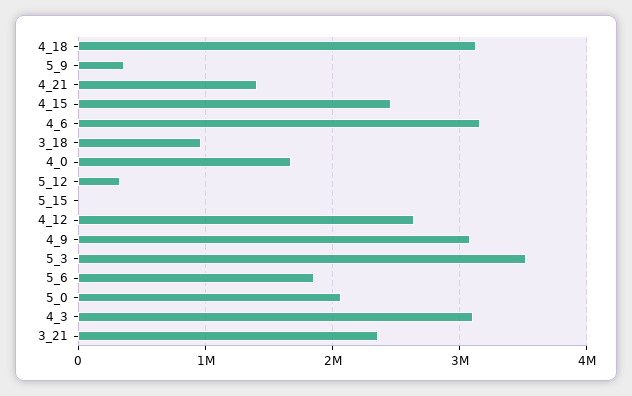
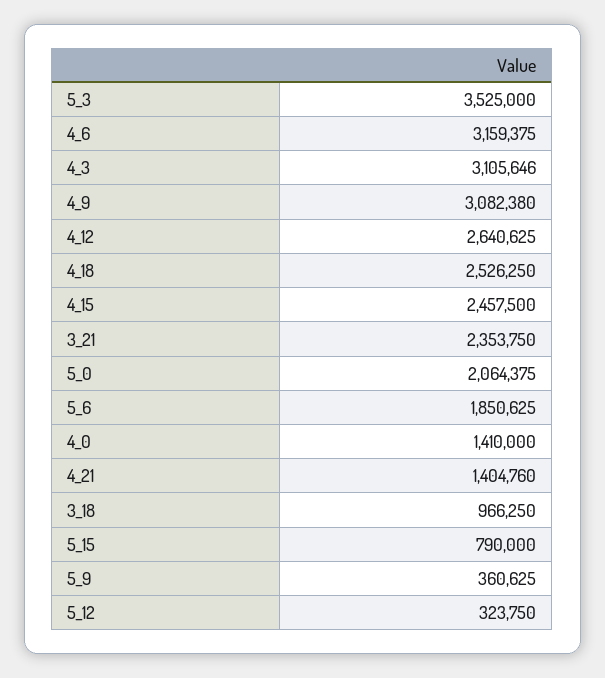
4_18: 3100000 -> 2526250
4_0: 1700000 -> 1410000
5_15: 0 -> 790000

